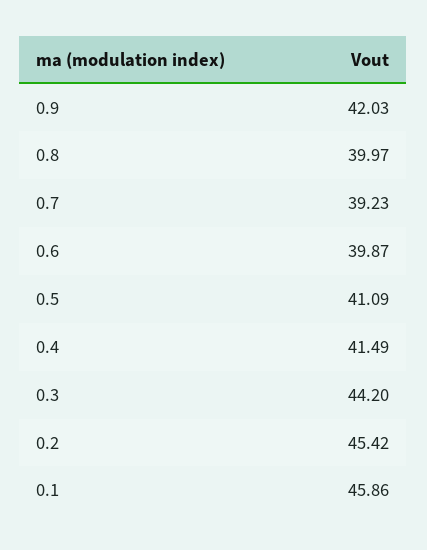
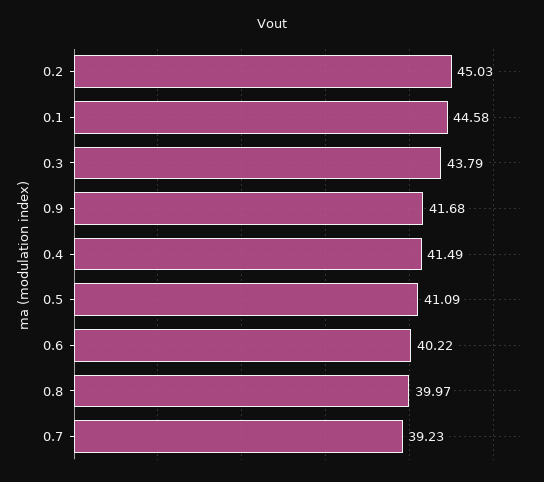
0.9: 42.03 -> 41.68
0.6: 39.87 -> 40.22
0.3: 44.2 -> 43.79
0.2: 45.42 -> 45.03
0.1: 45.86 -> 44.58

